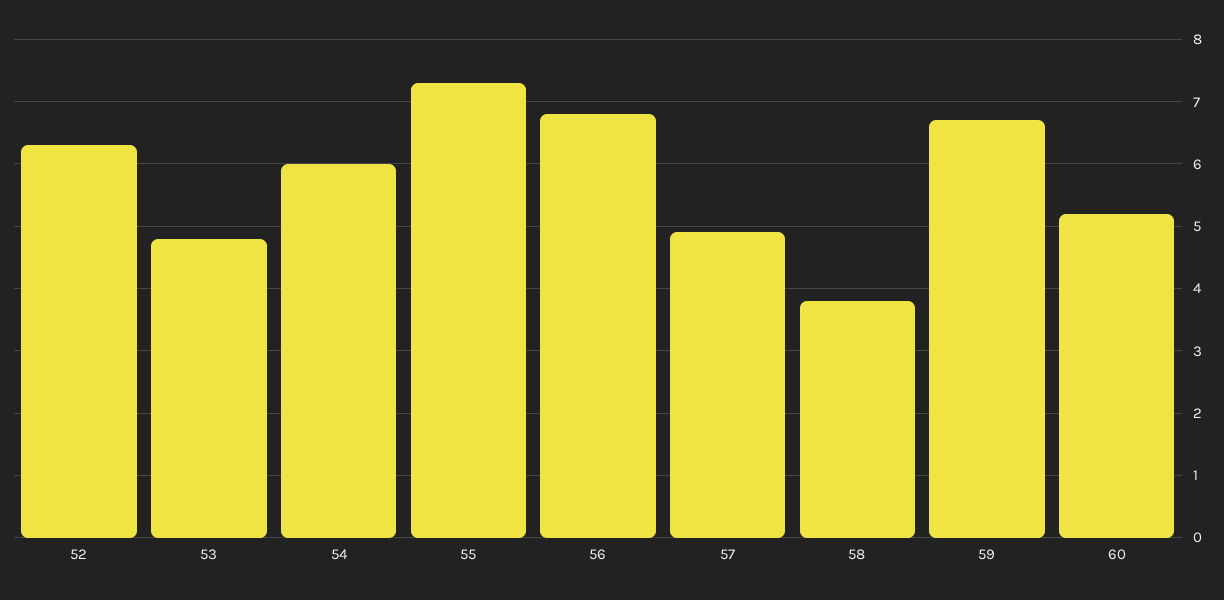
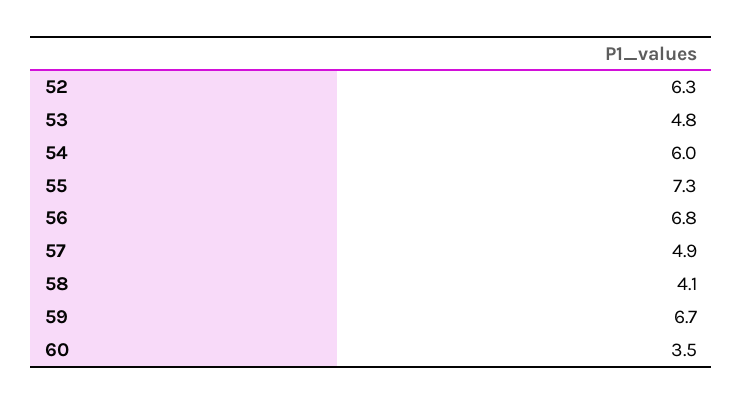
58: 3.8 -> 4.1
60: 5.2 -> 3.5

